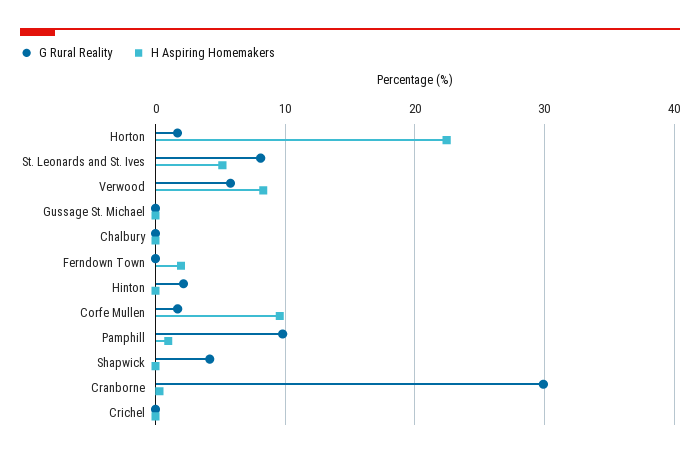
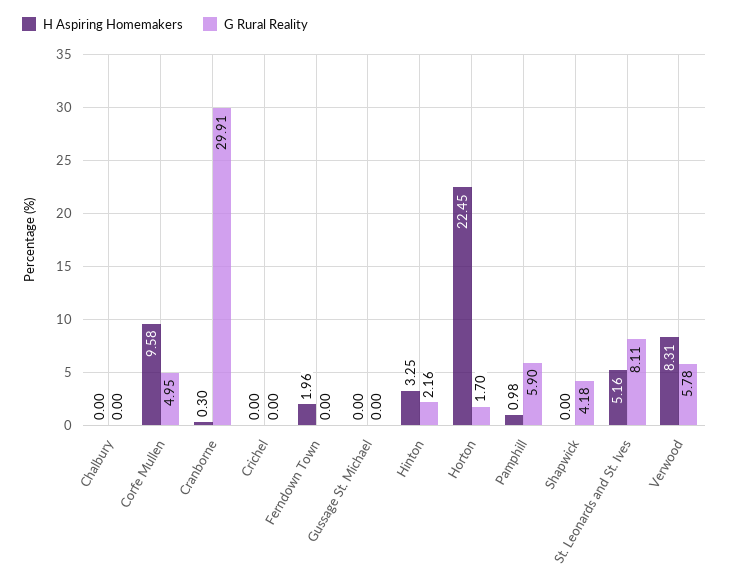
H Aspiring Homemakers, Hinton: 0 -> 3.25
G Rural Reality, Corfe Mullen: 2 -> 4.95
G Rural Reality, Pamphill: 10 -> 5.9

